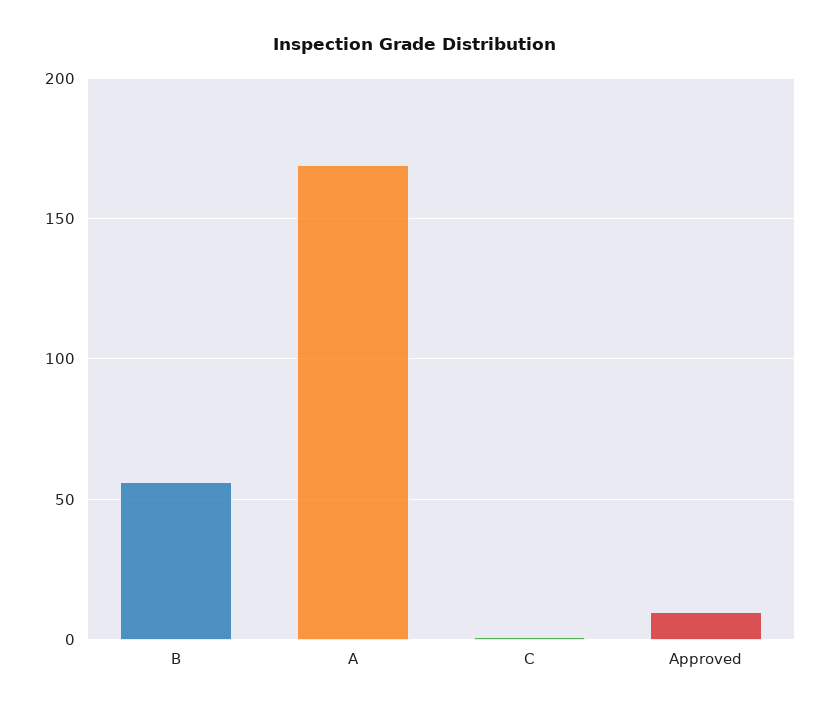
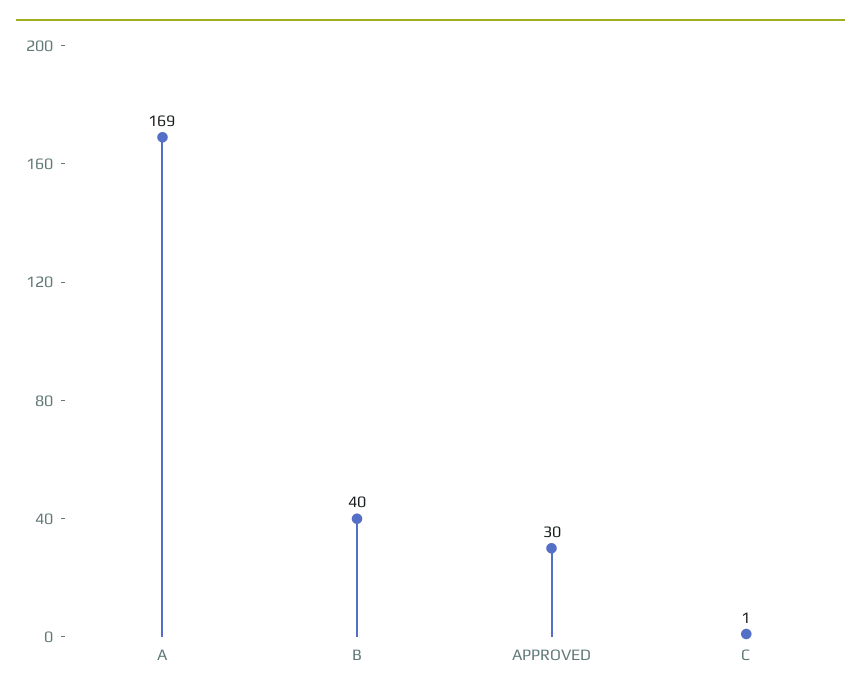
B: 55 -> 40
Approved: 10 -> 30

